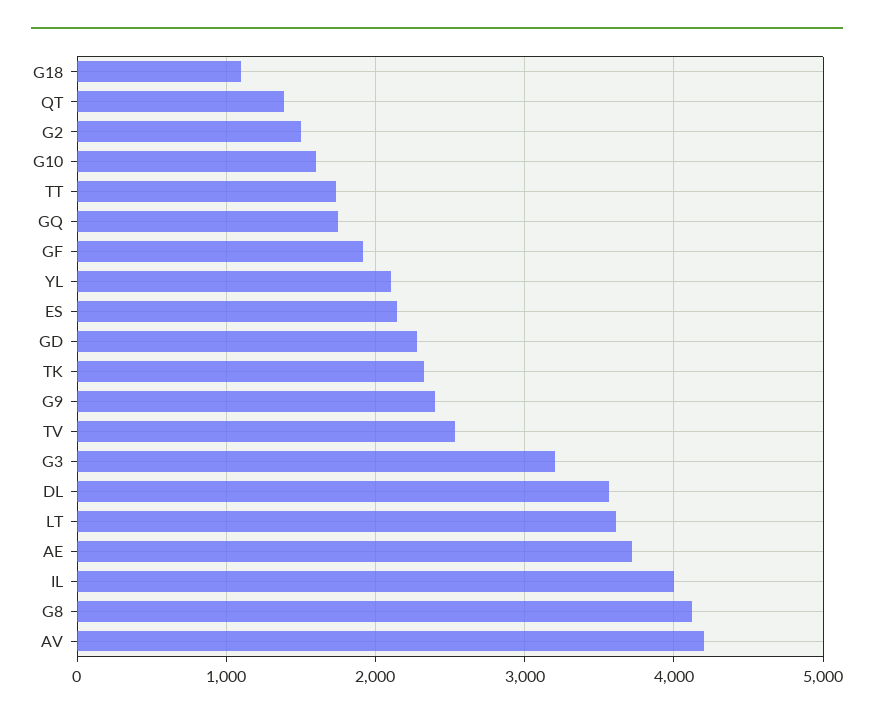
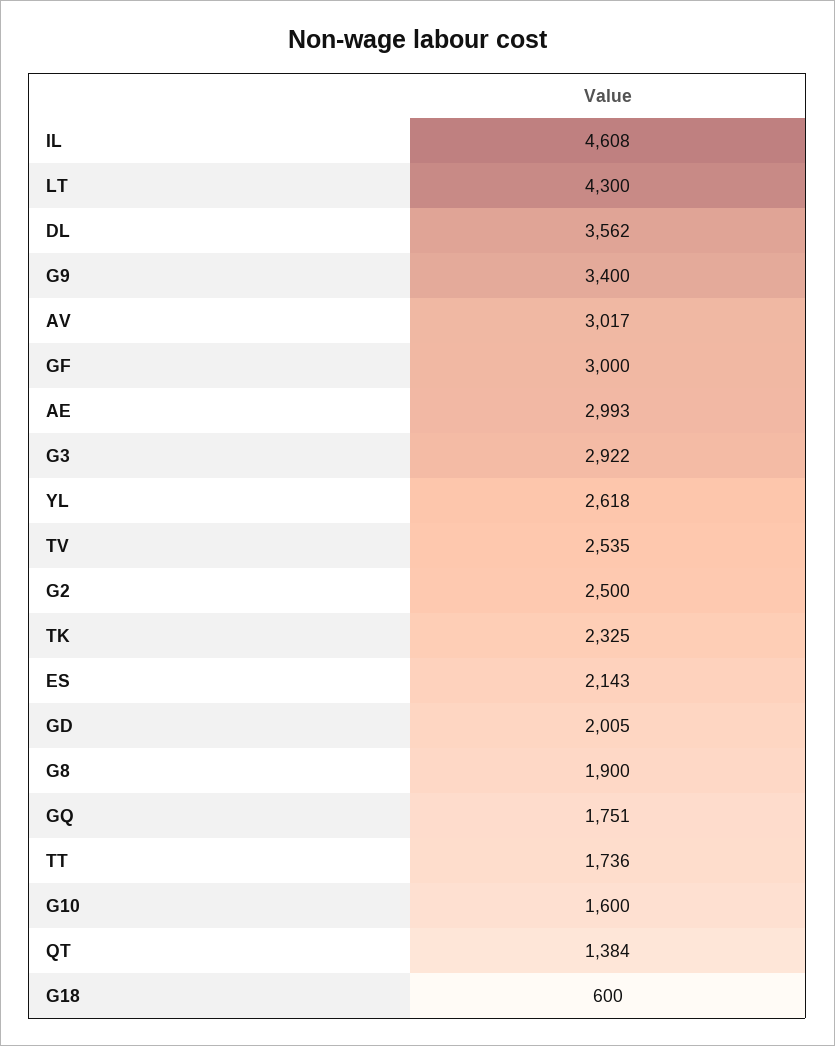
G18: 1100 -> 600
G2: 1500 -> 2500
GF: 1900 -> 3000
YL: 2100 -> 2618
GD: 2300 -> 2005
G9: 2400 -> 3400
G3: 3200 -> 2922
LT: 3600 -> 4300
AE: 3700 -> 2993
IL: 4000 -> 4608
G8: 4100 -> 1900
AV: 4200 -> 3017

